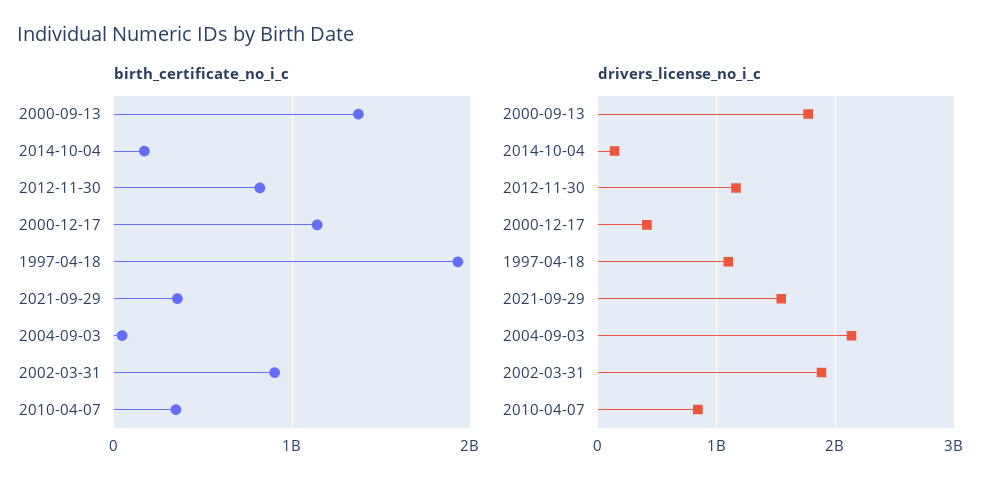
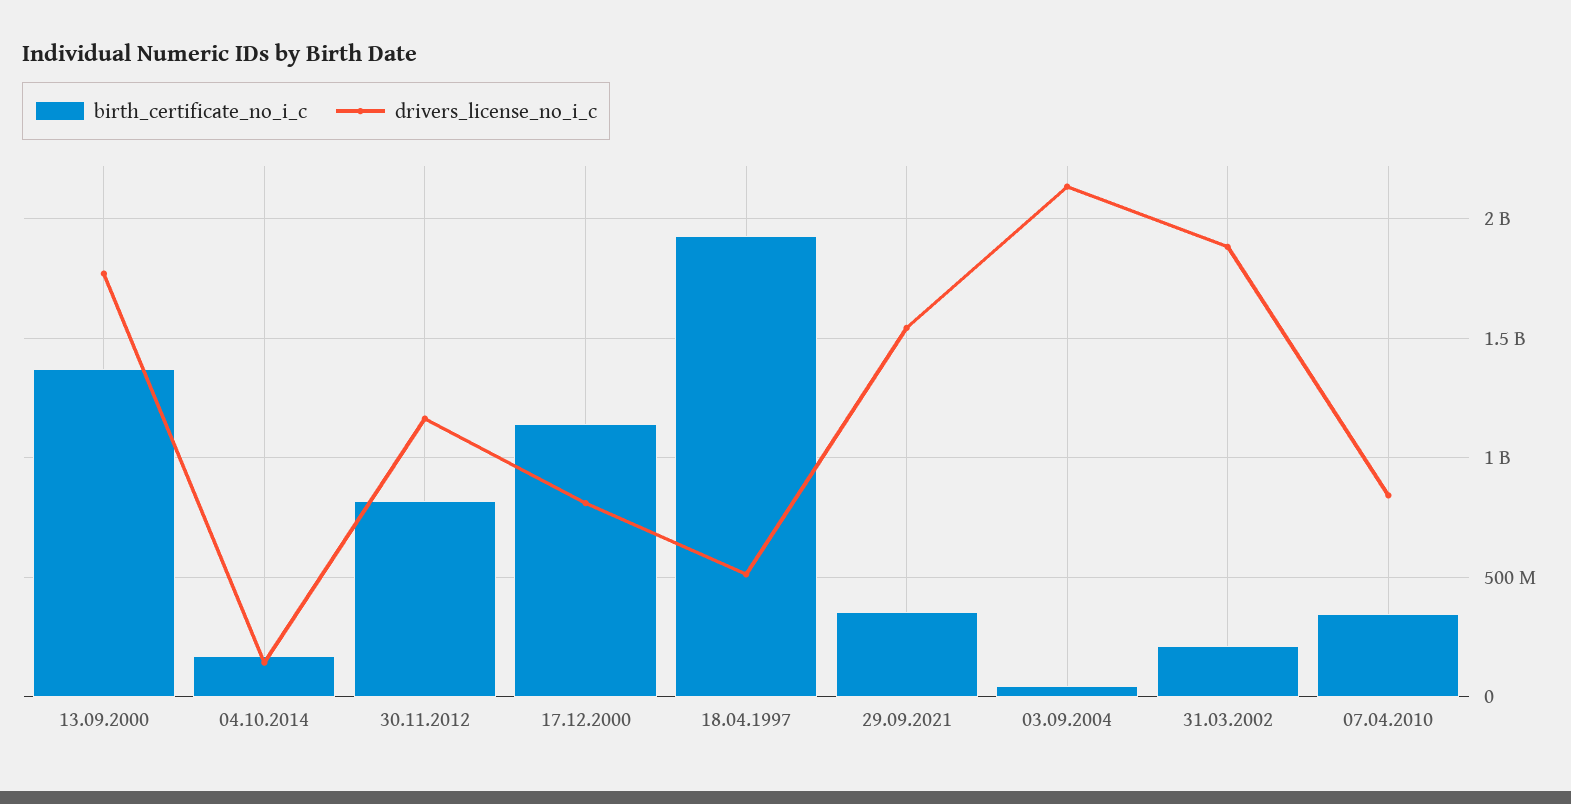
birth_certificate_no_i_c, 2002-03-31: 900000000 -> 200000000
drivers_license_no_i_c, 2000-12-17: 400000000 -> 800000000
drivers_license_no_i_c, 1997-04-18: 1100000000 -> 500000000

